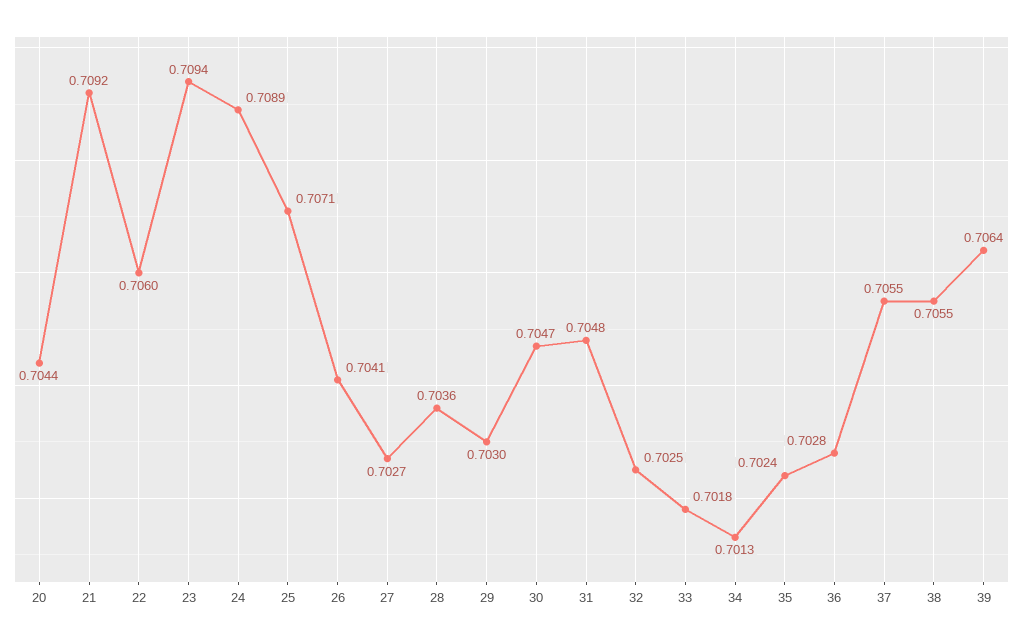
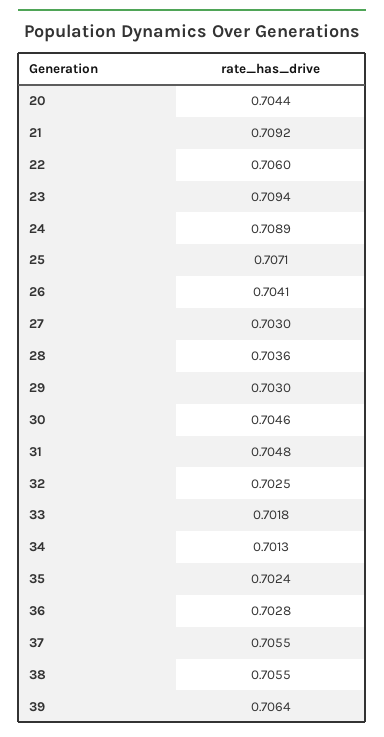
27: 0.7027 -> 0.703
30: 0.7047 -> 0.7046

